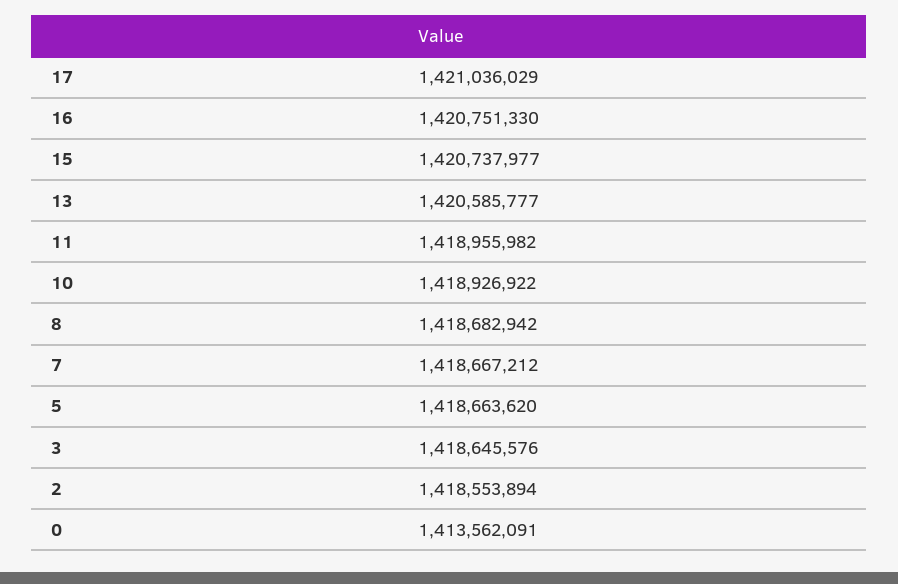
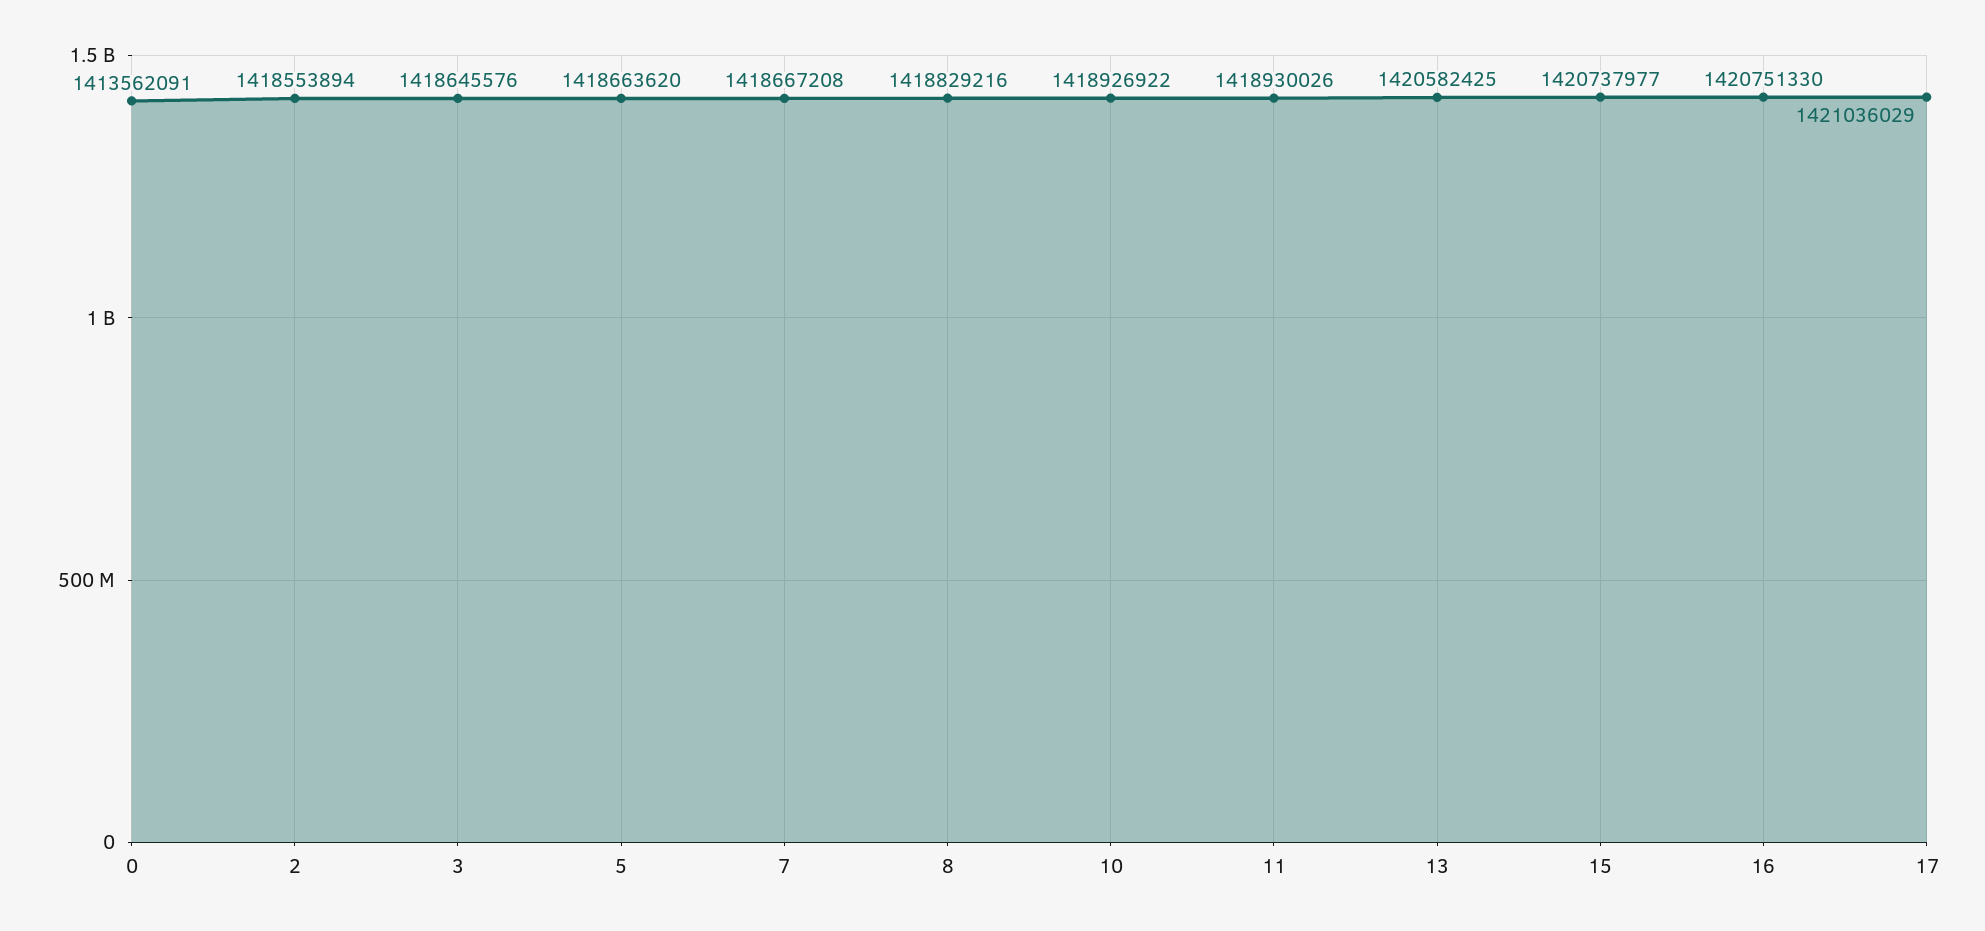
13: 1420585777 -> 1420582425
11: 1418955982 -> 1418930026
8: 1418682942 -> 1418829216
7: 1418667212 -> 1418667208

